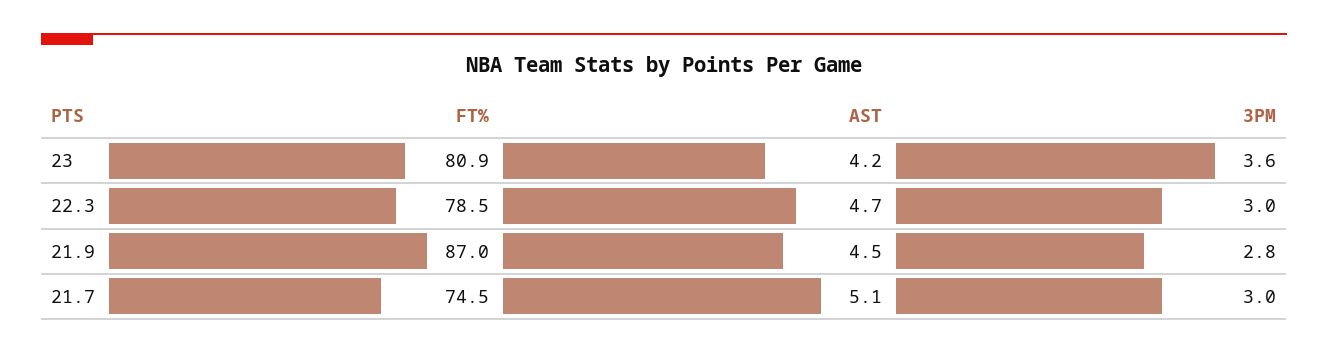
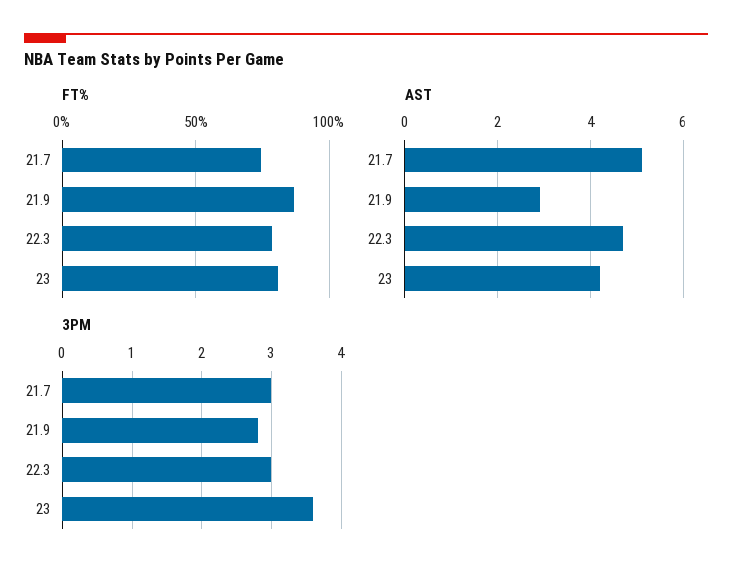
AST, 21.9: 4.5 -> 3

